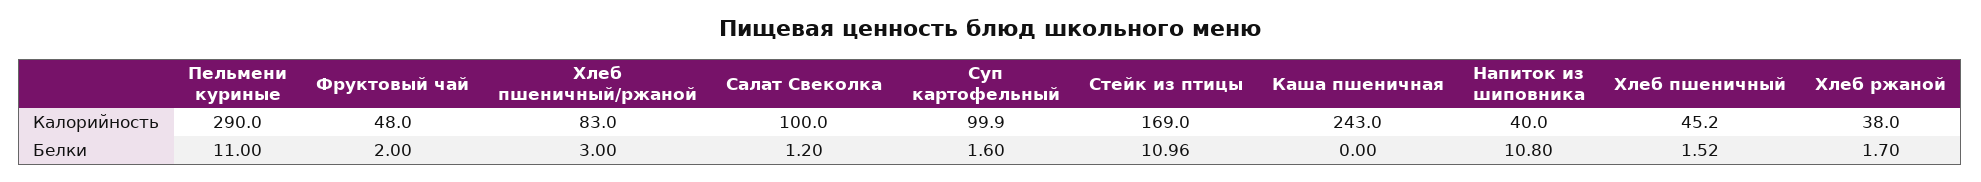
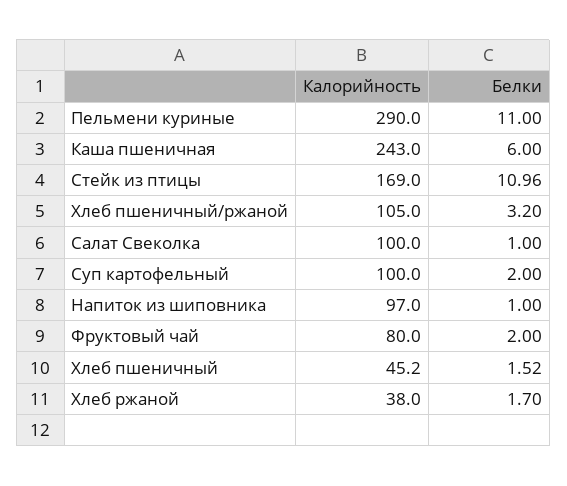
Фруктовый чай, Калорийность: 48 -> 80
Хлеб пшеничный/ржаной, Калорийность: 83 -> 105
Суп картофельный, Калорийность: 99.9 -> 100
Напиток из шиповника, Калорийность: 40 -> 97
Хлеб пшеничный/ржаной, Белки: 3 -> 3.2
Салат Свеколка, Белки: 1.2 -> 1
Суп картофельный, Белки: 1.6 -> 2
Каша пшеничная, Белки: 0 -> 6
Напиток из шиповника, Белки: 10.8 -> 1

